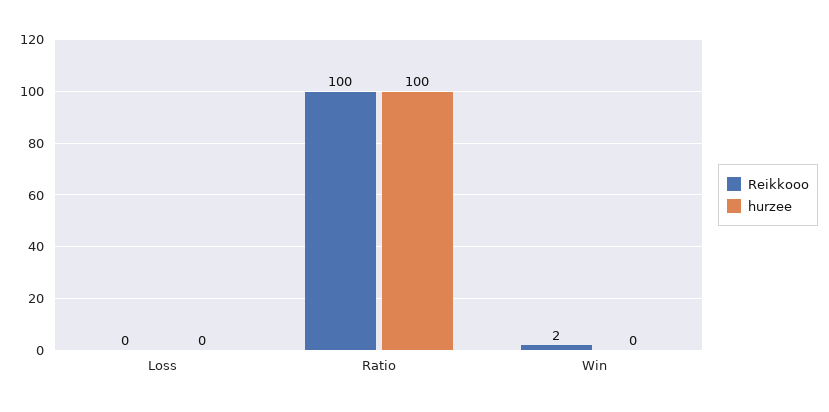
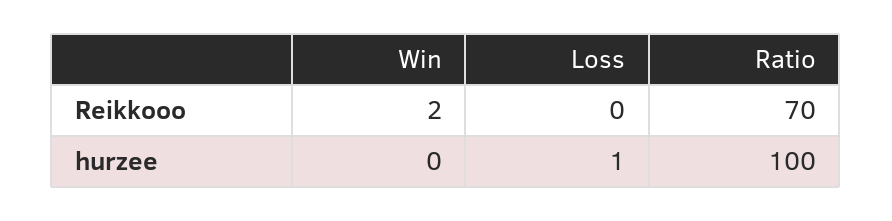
hurzee, Loss: 0 -> 1
Reikkooo, Ratio: 100 -> 70

